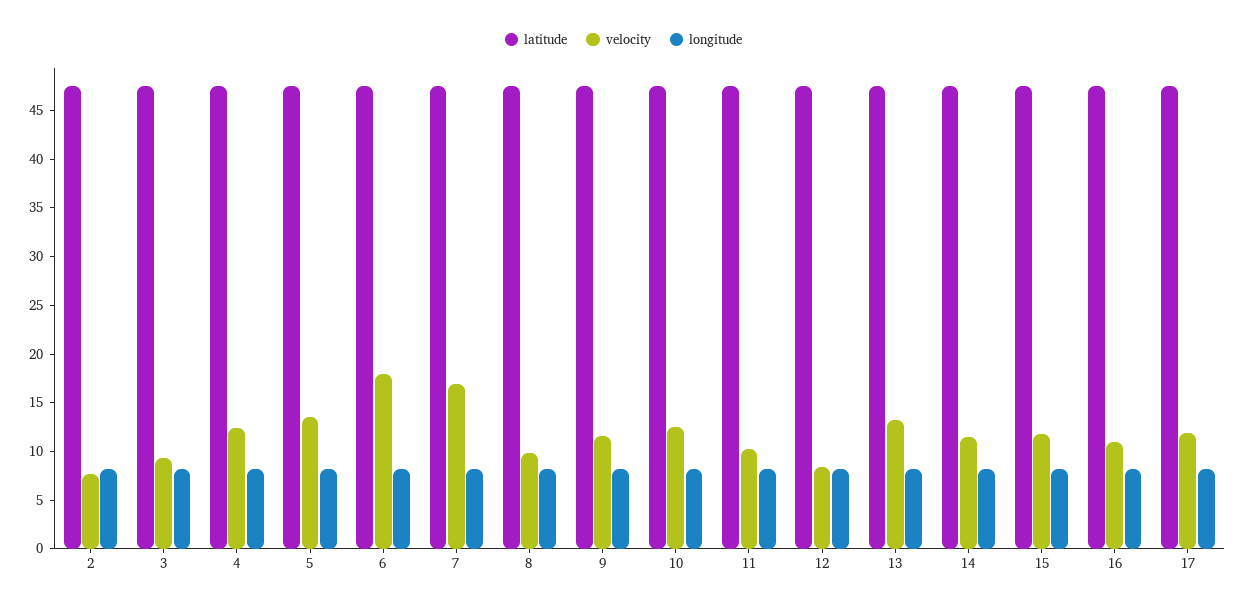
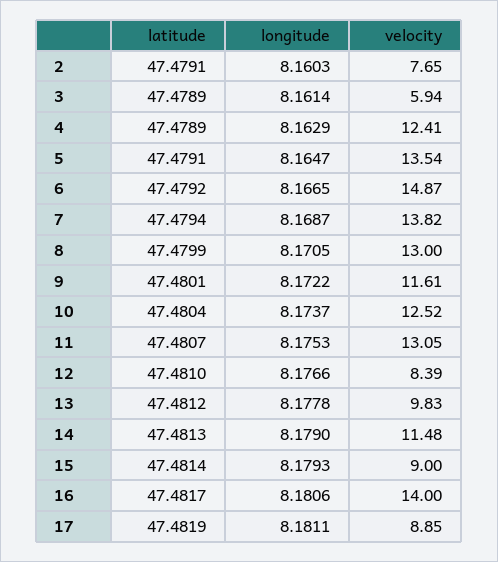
velocity, 3: 9 -> 5.94
velocity, 6: 18 -> 14.87
velocity, 7: 17 -> 13.82
velocity, 8: 10 -> 13
velocity, 11: 10 -> 13.05
velocity, 13: 13 -> 9.83
velocity, 15: 12 -> 9
velocity, 16: 11 -> 14
velocity, 17: 12 -> 8.85

